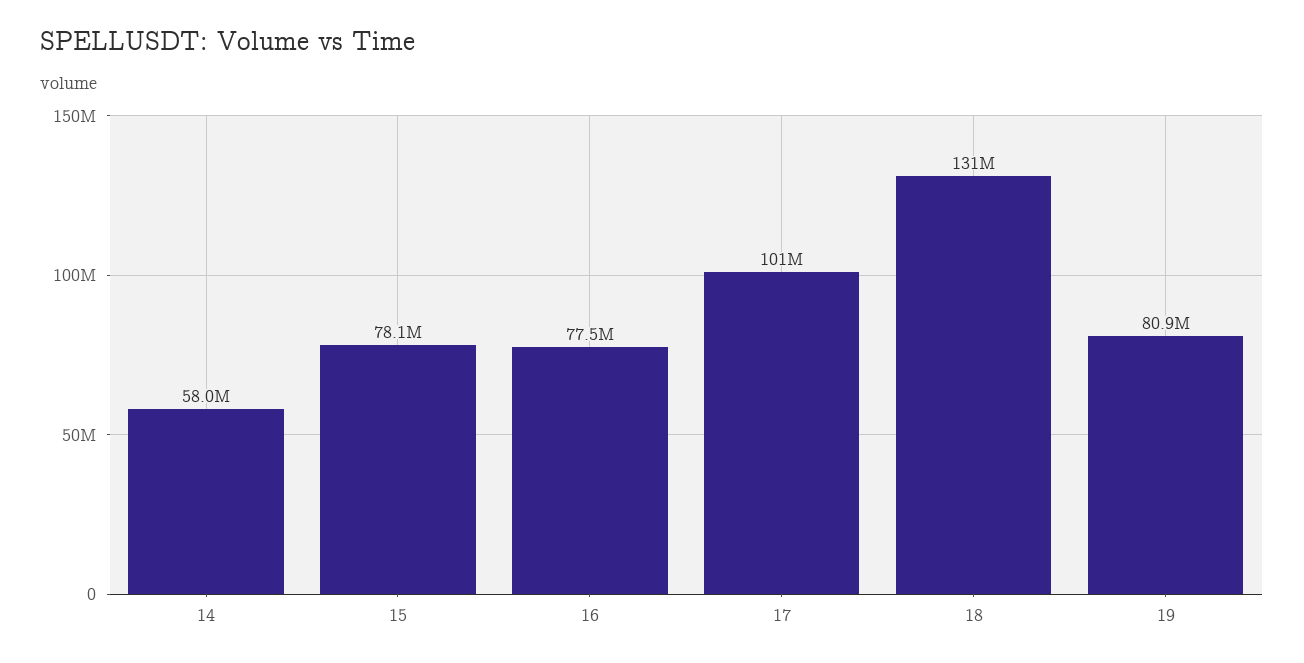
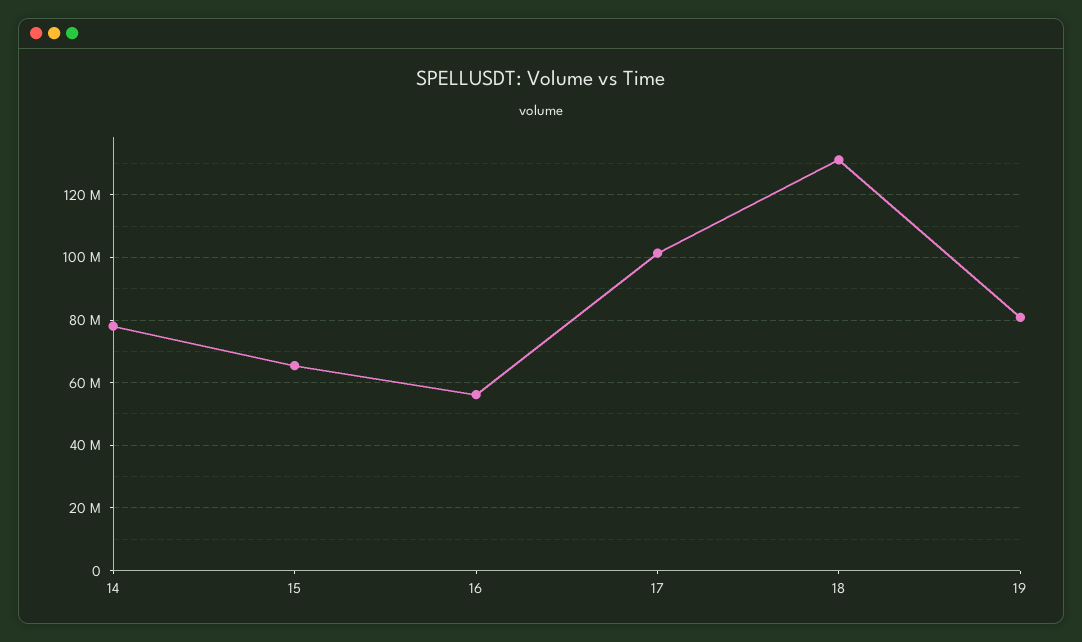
14: 58000000 -> 78000000
15: 78100000 -> 66000000
16: 77500000 -> 56000000

